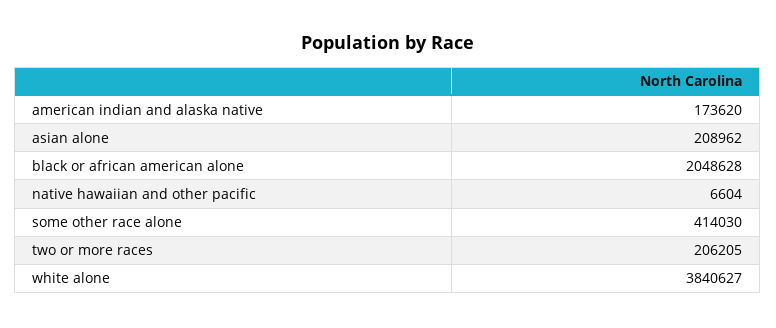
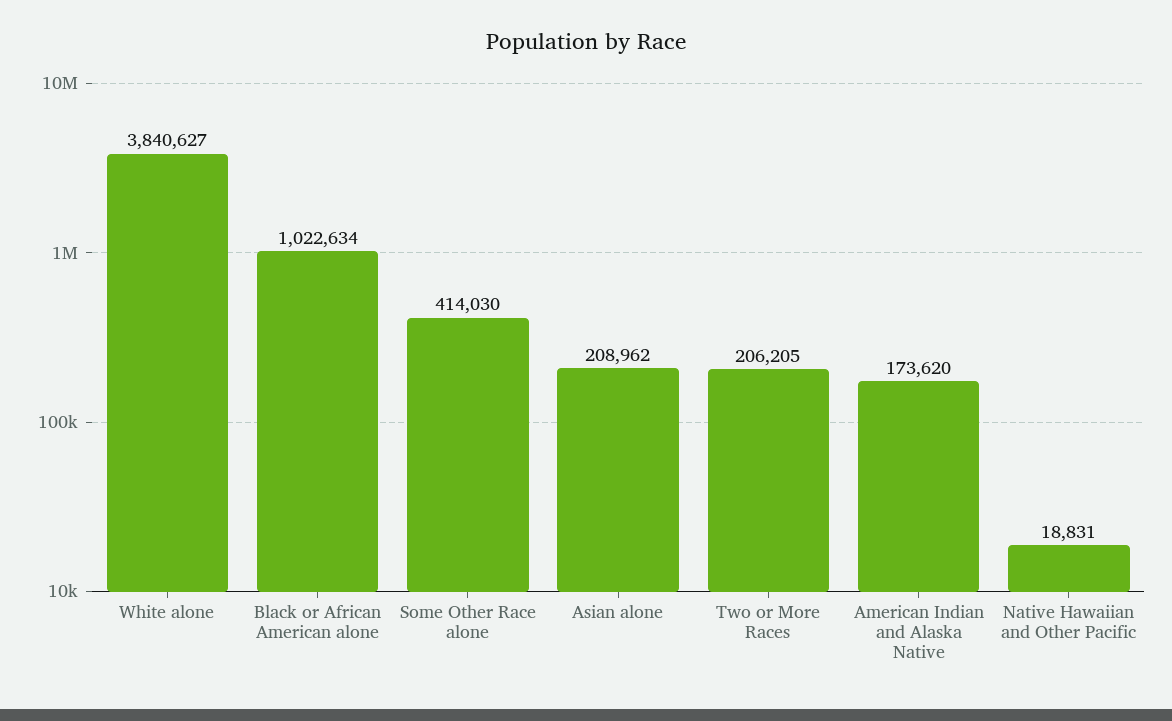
black or african american alone: 2048628 -> 1022634
native hawaiian and other pacific: 6604 -> 18831

